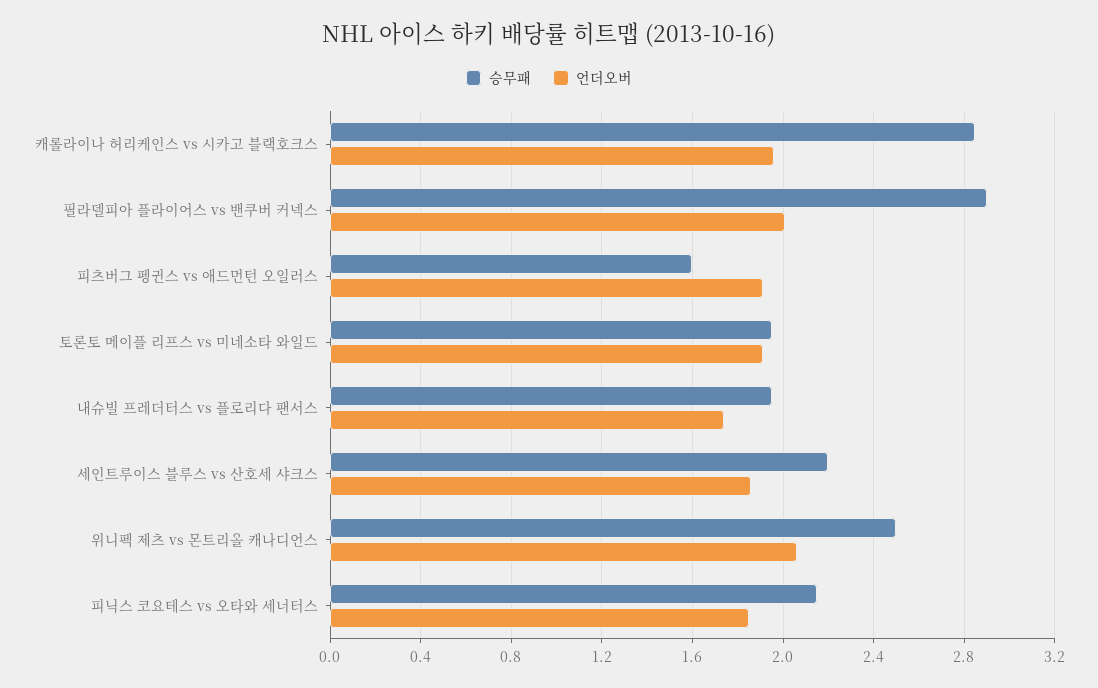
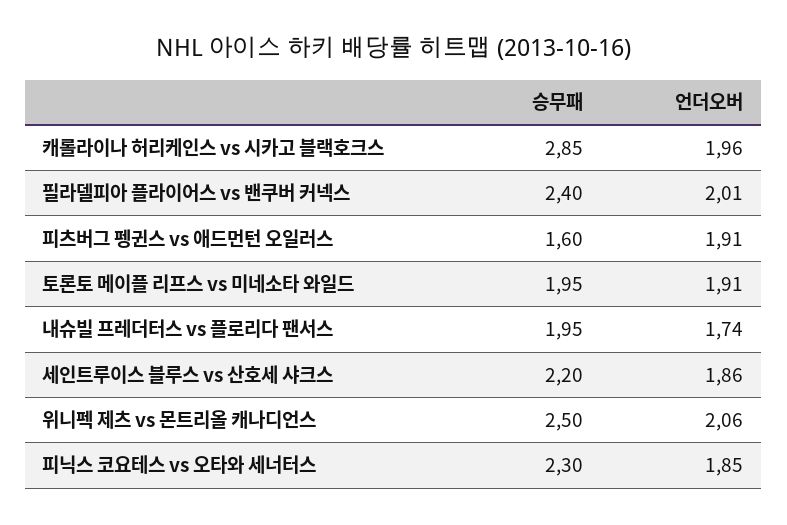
승무패, 필라델피아 플라이어스 vs 밴쿠버 커넥스: 2.9 -> 2.4
승무패, 피닉스 코요테스 vs 오타와 세너터스: 2.15 -> 2.3

